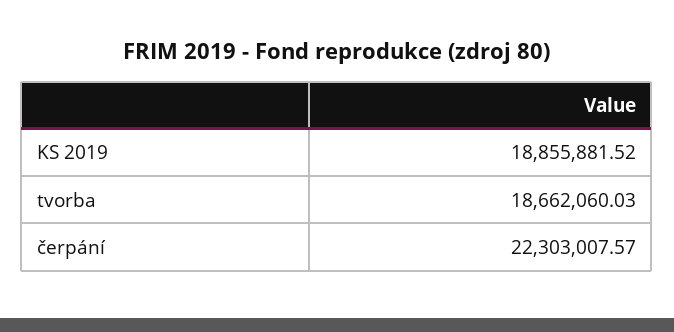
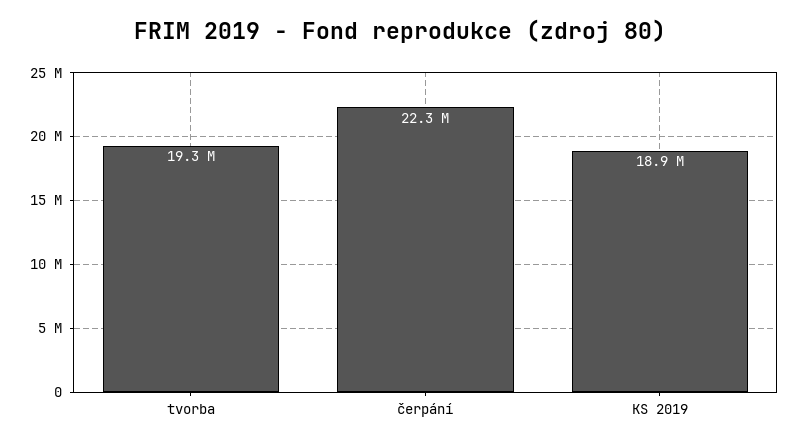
tvorba: 18662060.03 -> 19300000

